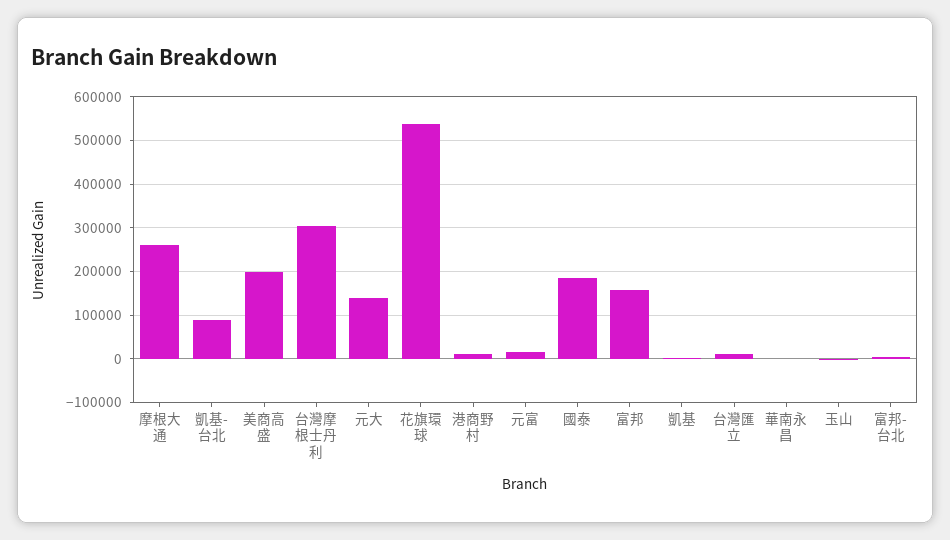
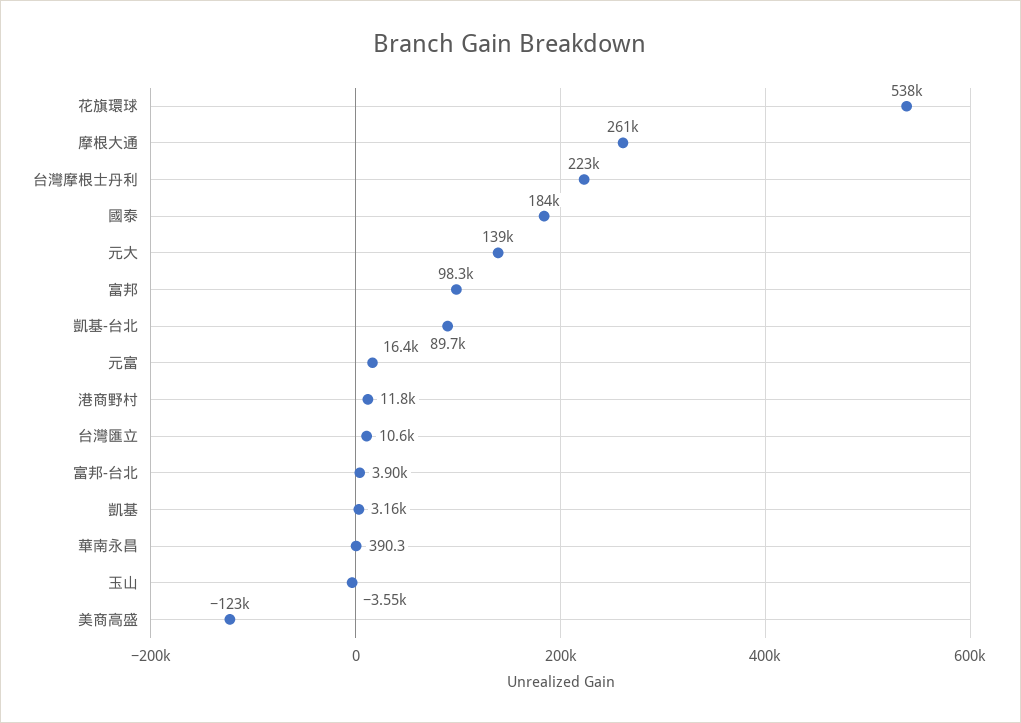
美商高盛: 200000 -> -123000
台灣摩根士丹利: 300000 -> 223000
富邦: 160000 -> 98300

